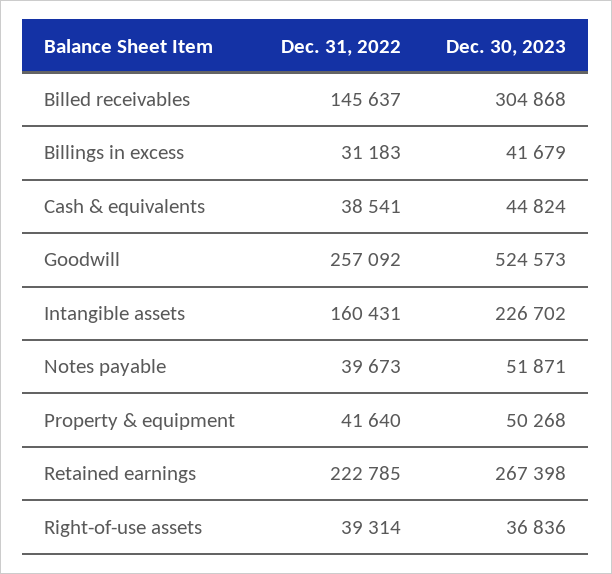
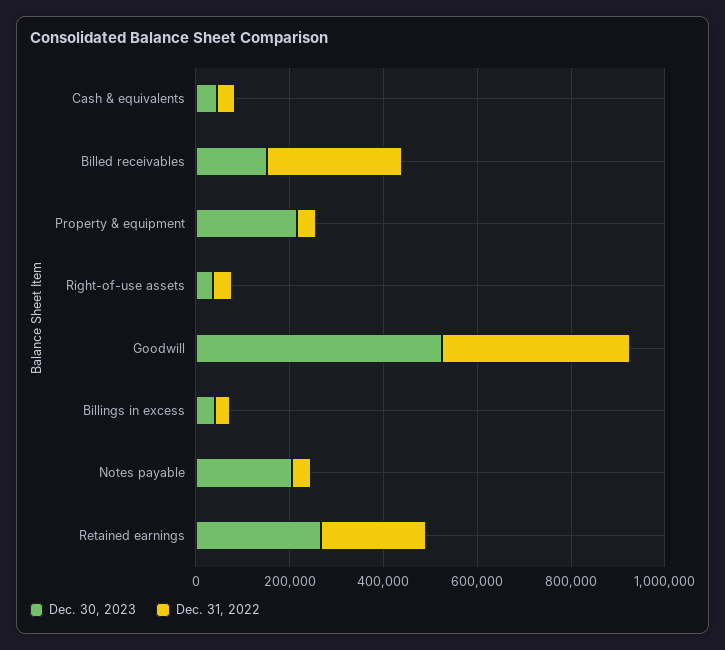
Dec. 31, 2022, Billed receivables: 145637 -> 300000
Dec. 30, 2023, Billed receivables: 304868 -> 150000
Dec. 31, 2022, Goodwill: 257092 -> 400000
Dec. 31, 2022, Intangible assets: 160431 -> none
Dec. 30, 2023, Intangible assets: 226702 -> none
Dec. 30, 2023, Notes payable: 51871 -> 200000
Dec. 30, 2023, Property & equipment: 50268 -> 200000

